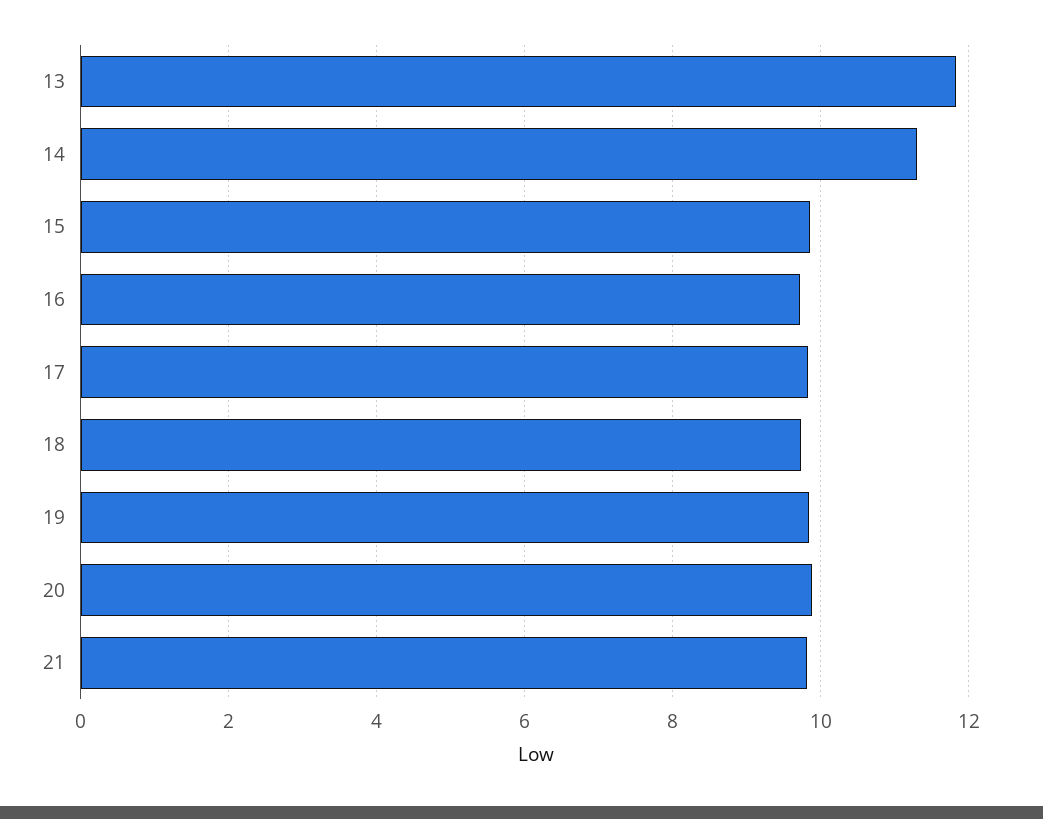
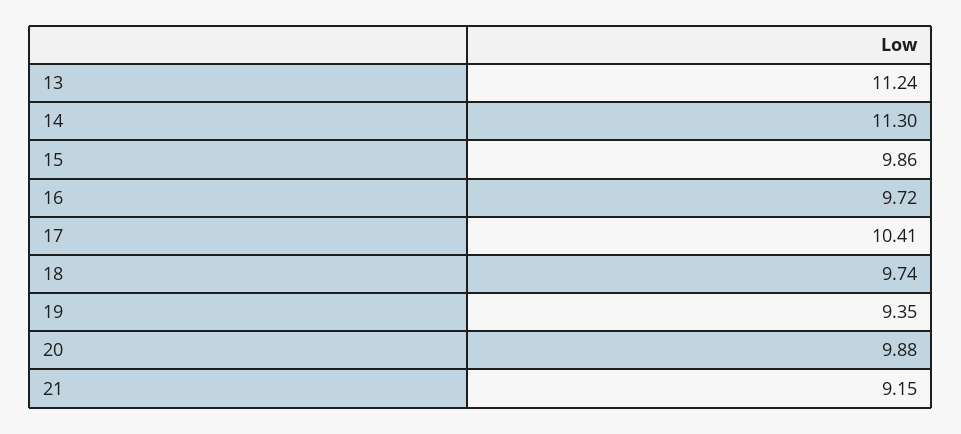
13: 11.8 -> 11.24
17: 9.8 -> 10.41
19: 9.8 -> 9.35
21: 9.8 -> 9.15

